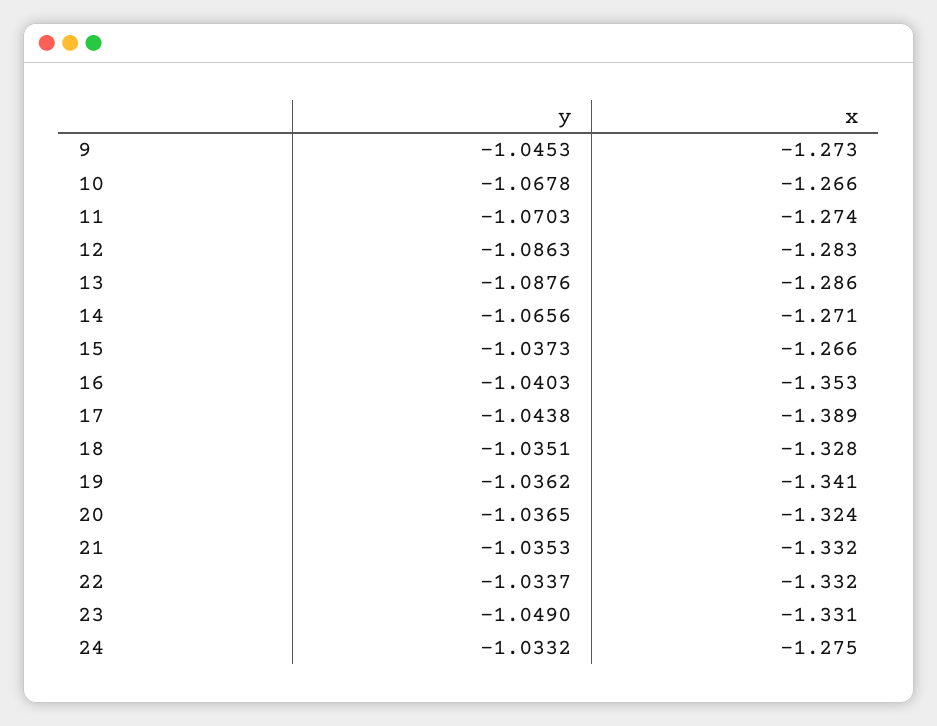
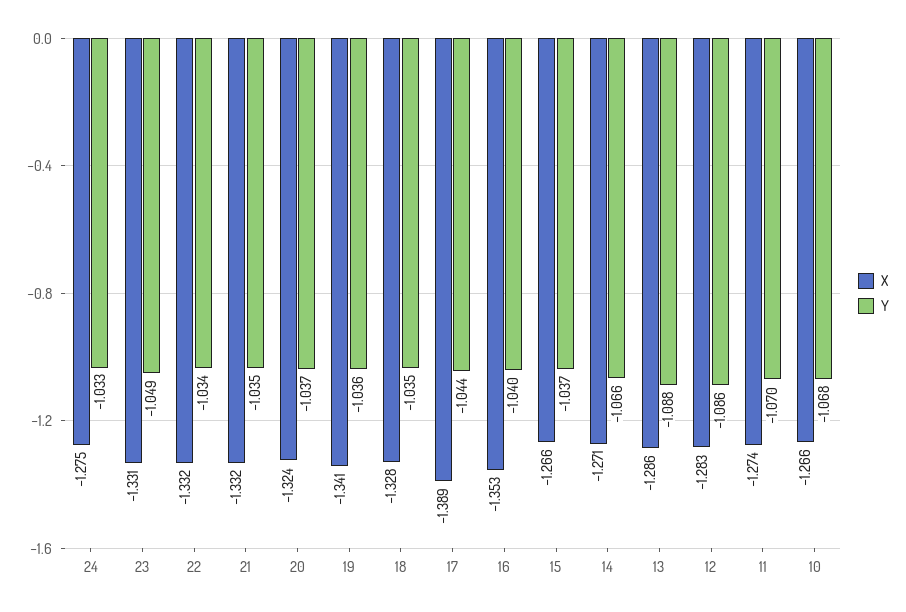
y, 9: -1.0453 -> none
x, 9: -1.273 -> none

